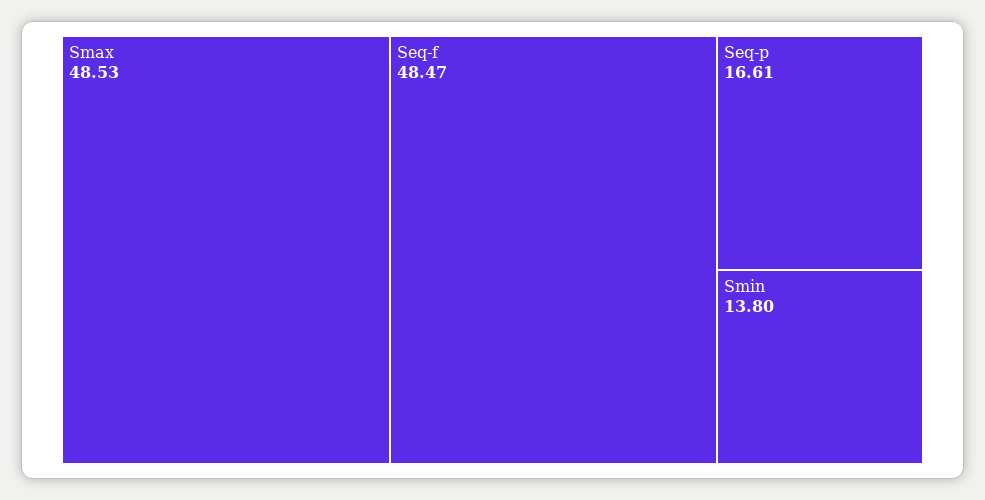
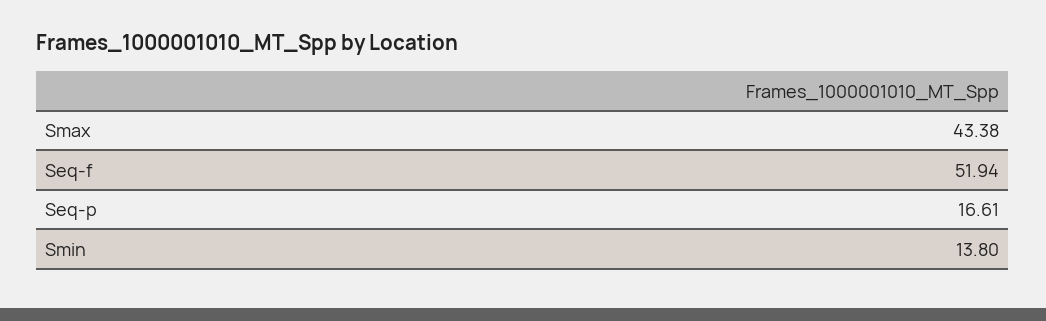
Smax: 48.53 -> 43.38
Seq-f: 48.47 -> 51.94

